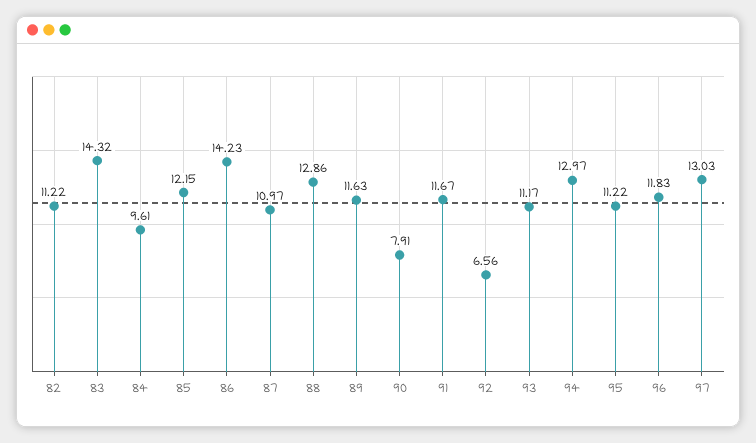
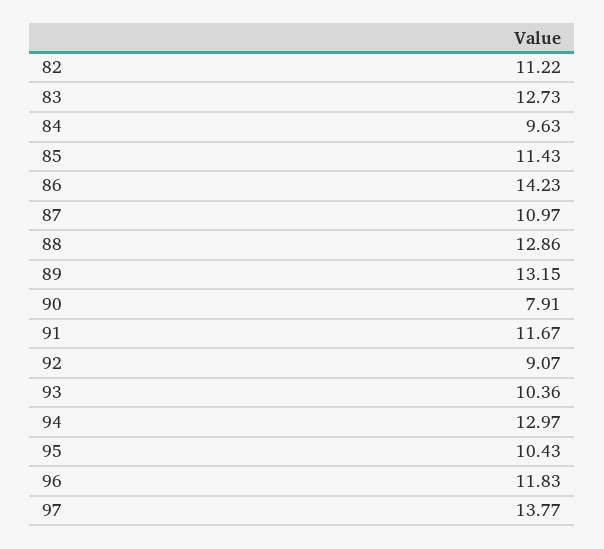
83: 14.32 -> 12.73
84: 9.61 -> 9.63
85: 12.15 -> 11.43
89: 11.63 -> 13.15
92: 6.56 -> 9.07
93: 11.17 -> 10.36
95: 11.22 -> 10.43
97: 13.03 -> 13.77

